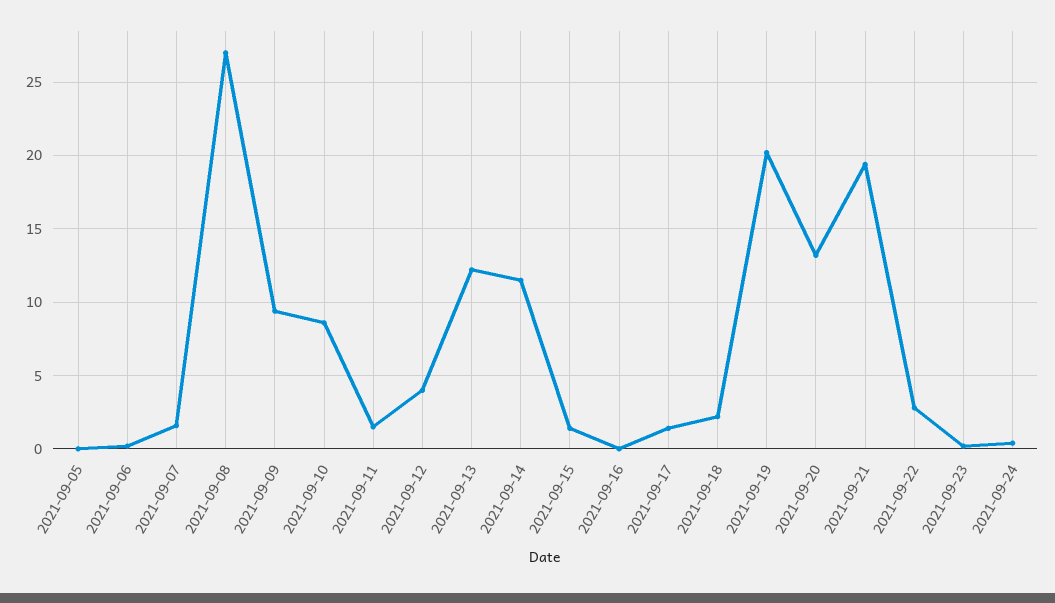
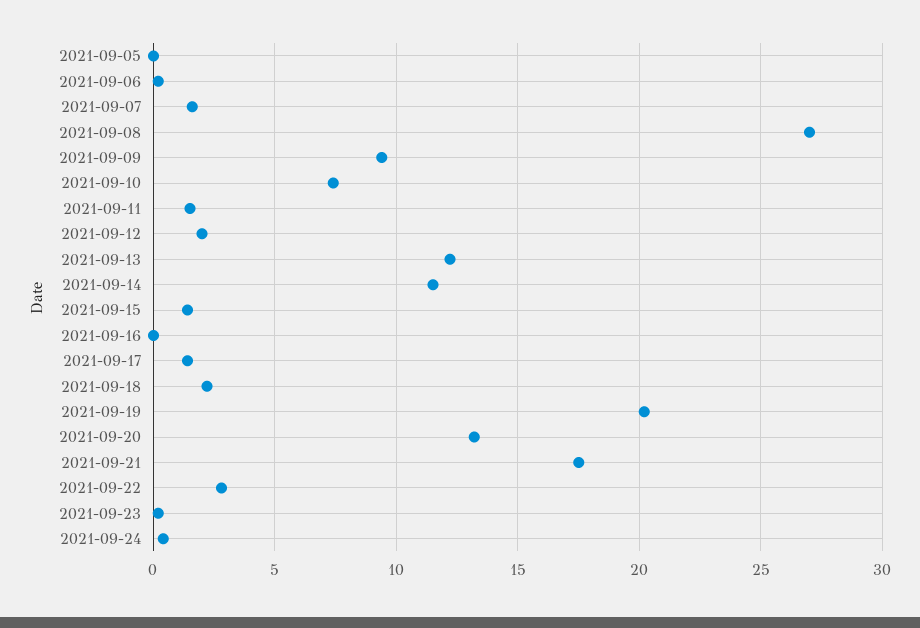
2021-09-10: 8.5 -> 7.5
2021-09-12: 4 -> 2
2021-09-21: 19.5 -> 17.5

